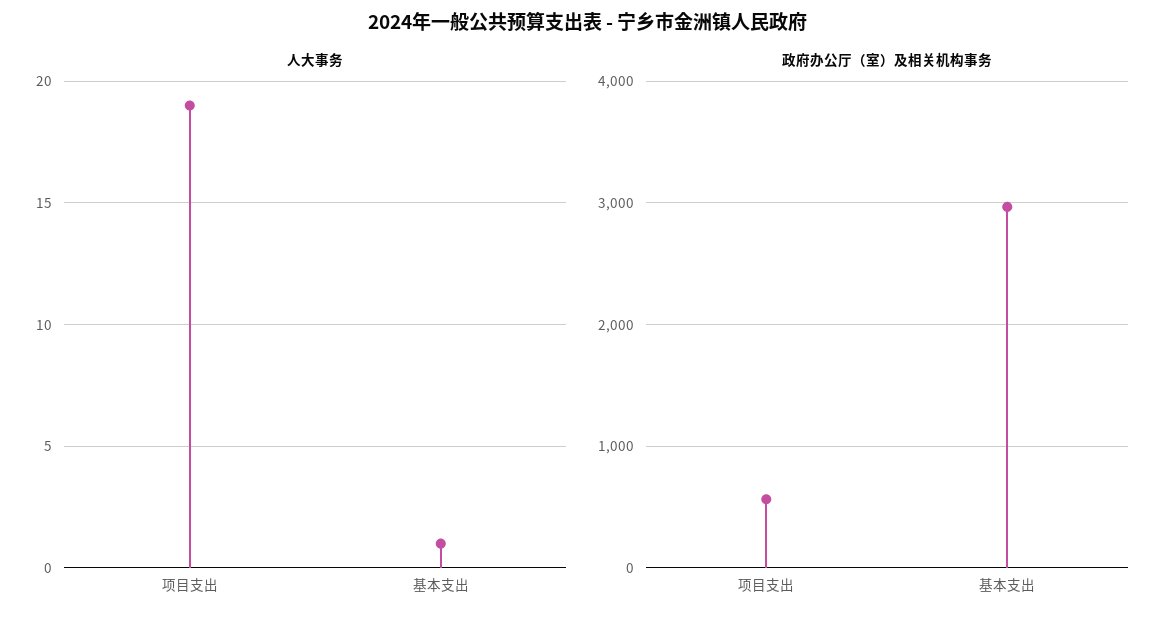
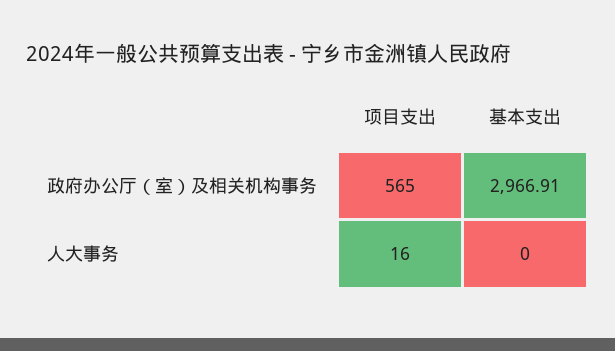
人大事务, 项目支出: 19 -> 16
人大事务, 基本支出: 1 -> 0

